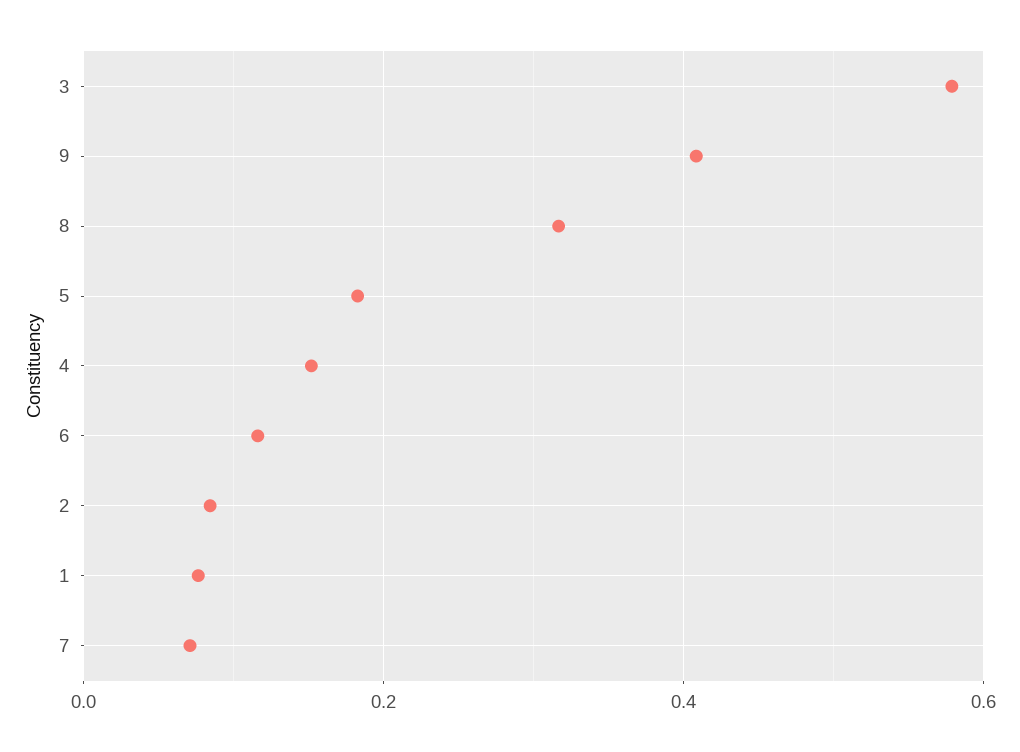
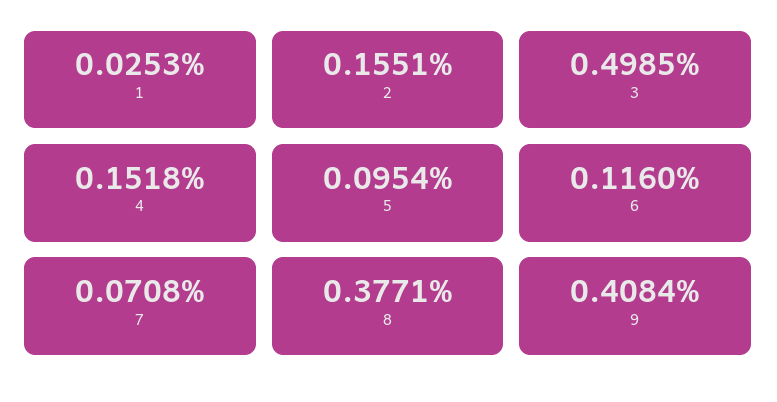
3: 0.58 -> 0.4985
8: 0.32 -> 0.3771
5: 0.18 -> 0.0954
2: 0.08 -> 0.1551
1: 0.08 -> 0.0253

